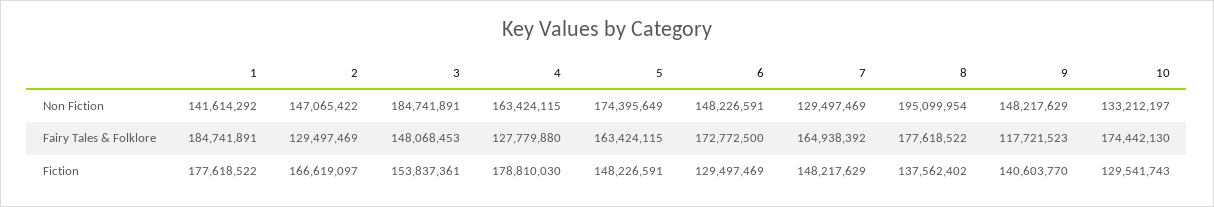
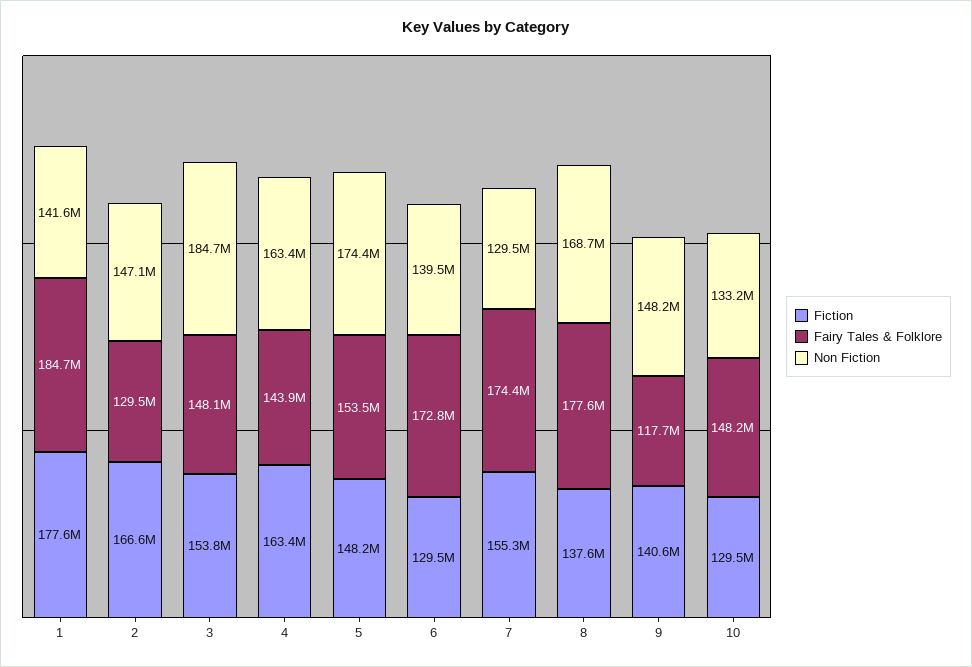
Non Fiction, 6: 148226591 -> 139500000
Non Fiction, 8: 195099954 -> 168700000
Fairy Tales & Folklore, 4: 127779880 -> 143900000
Fairy Tales & Folklore, 5: 163424115 -> 153500000
Fairy Tales & Folklore, 7: 164938392 -> 174400000
Fairy Tales & Folklore, 10: 174442130 -> 148200000
Fiction, 4: 178810030 -> 163400000
Fiction, 7: 148217629 -> 155300000

